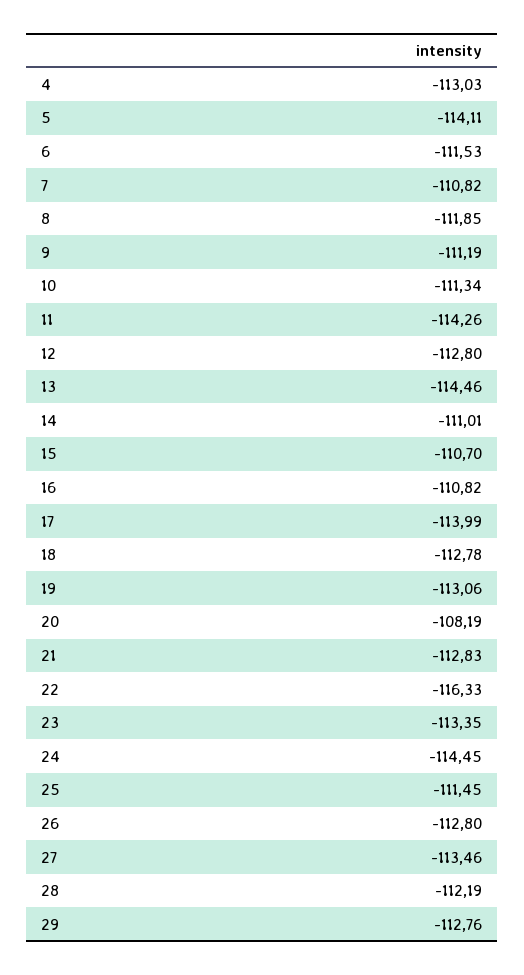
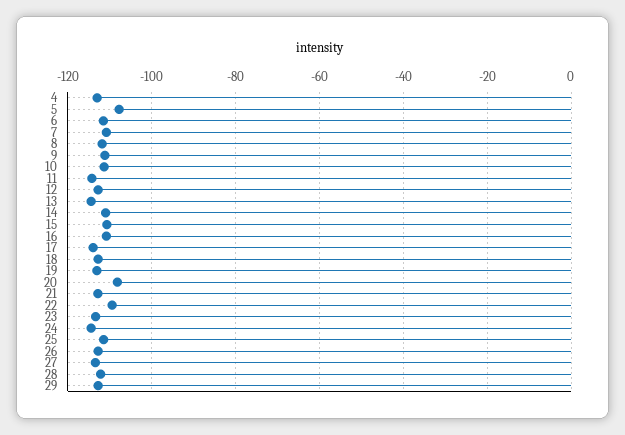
5: -114.11 -> -108
22: -116.33 -> -110

